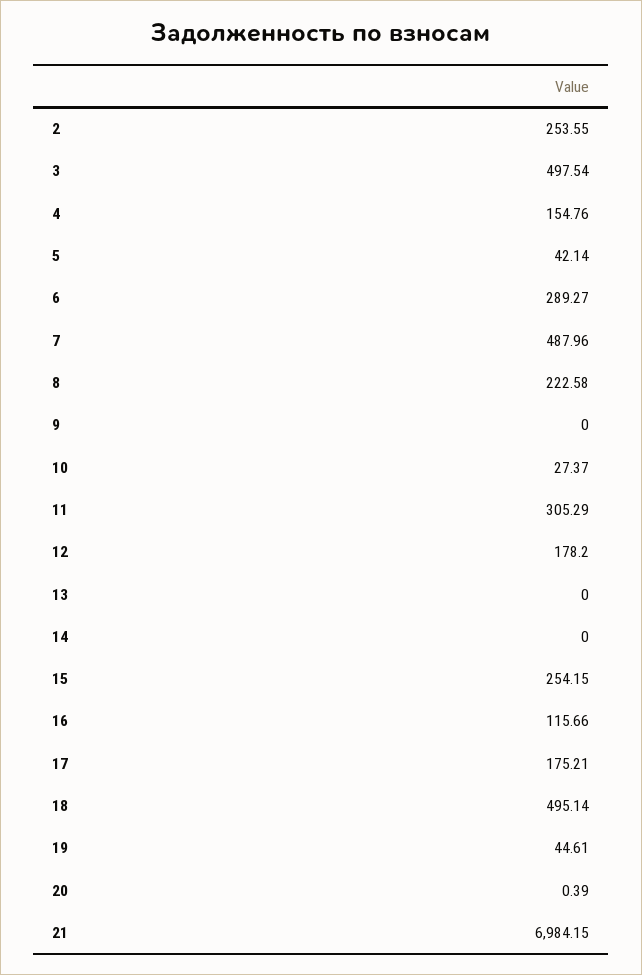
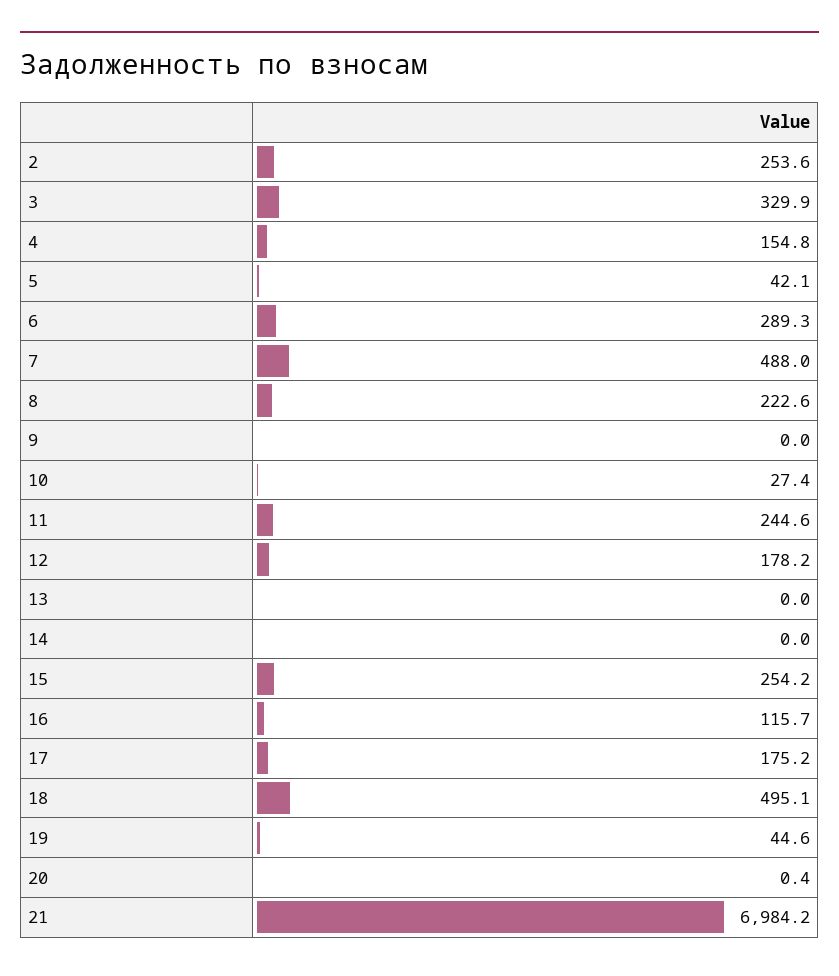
3: 497.54 -> 329.9
11: 305.29 -> 244.6

